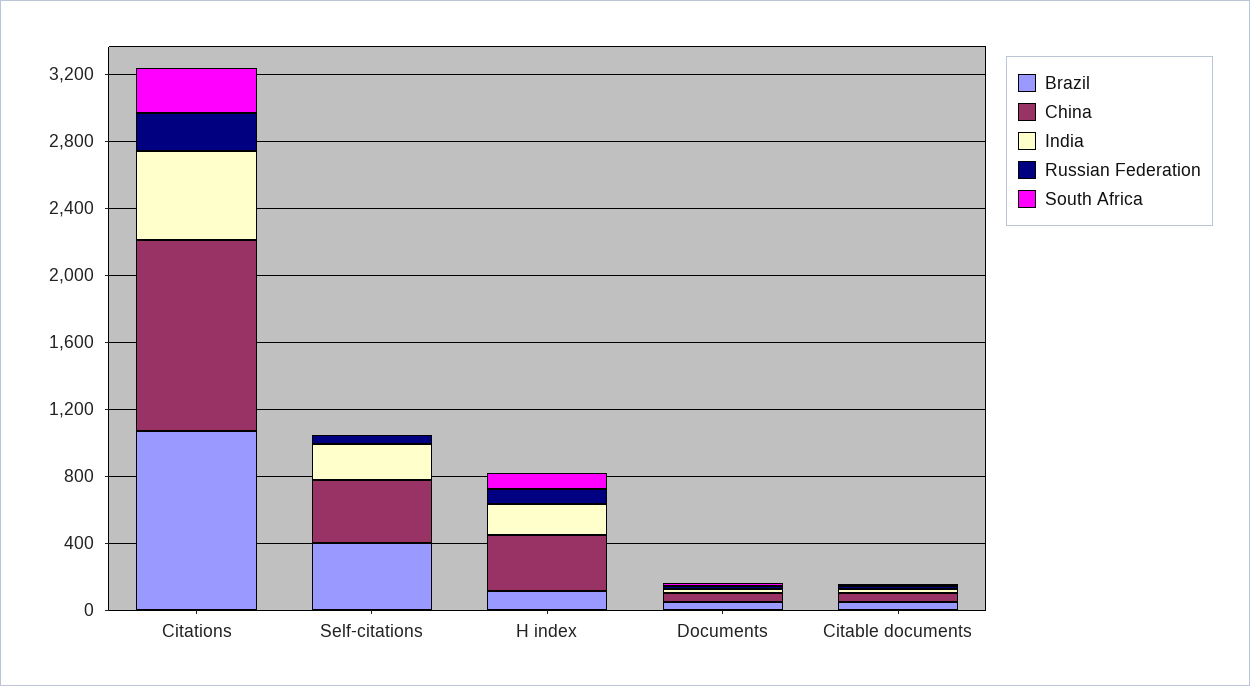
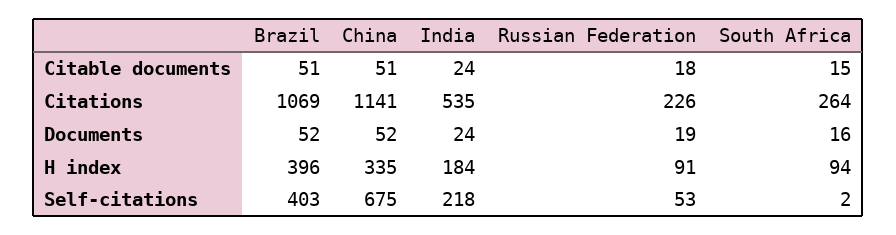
China, Self-citations: 400 -> 675
Brazil, H index: 100 -> 396

